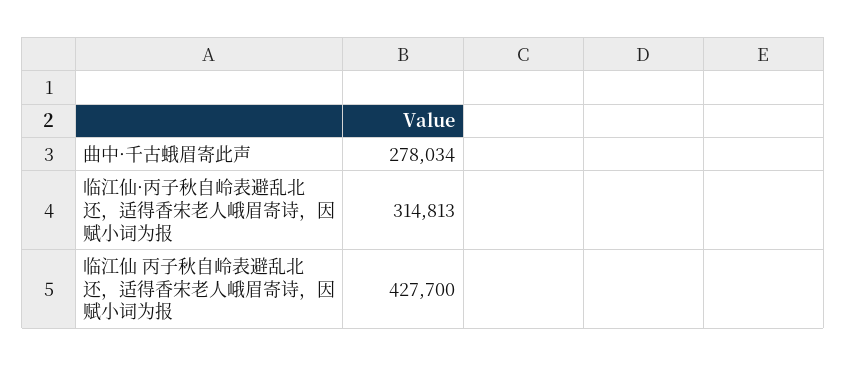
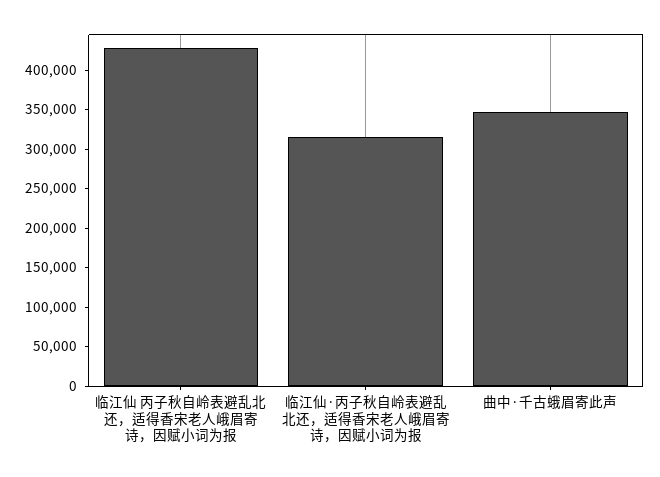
曲中·千古蛾眉寄此声: 278034 -> 350000

